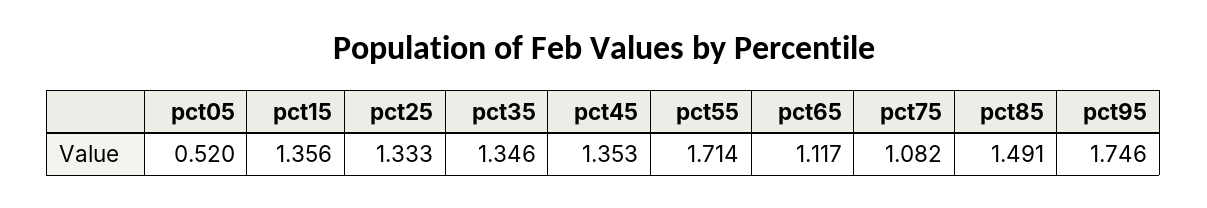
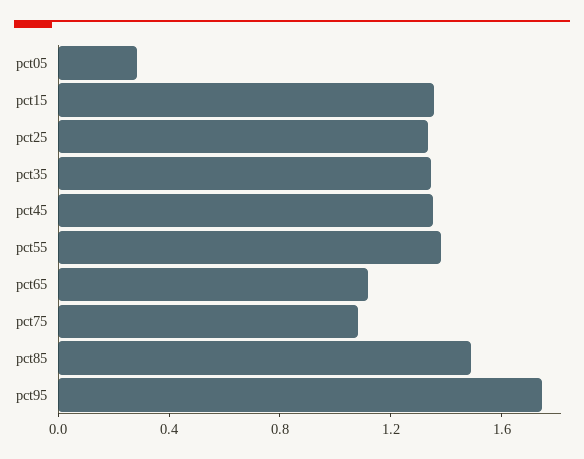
pct05: 0.52 -> 0.3
pct55: 1.714 -> 1.4

